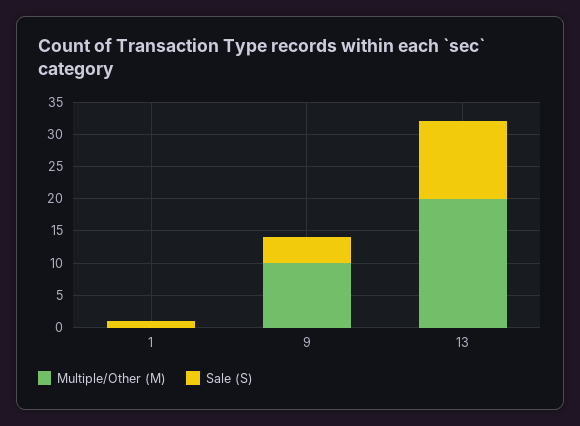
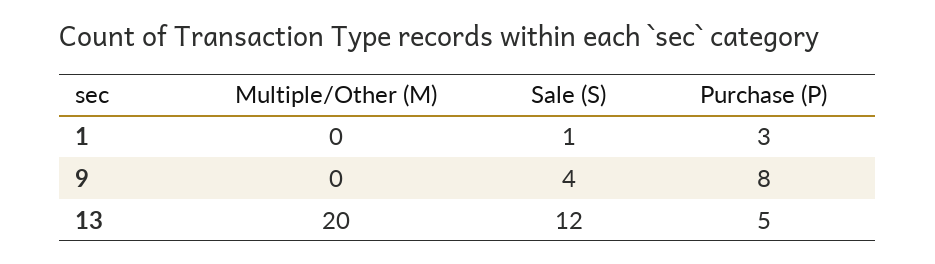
Multiple/Other (M), 9: 10 -> 0
Purchase (P), 1: none -> 3
Purchase (P), 9: none -> 8
Purchase (P), 13: none -> 5

